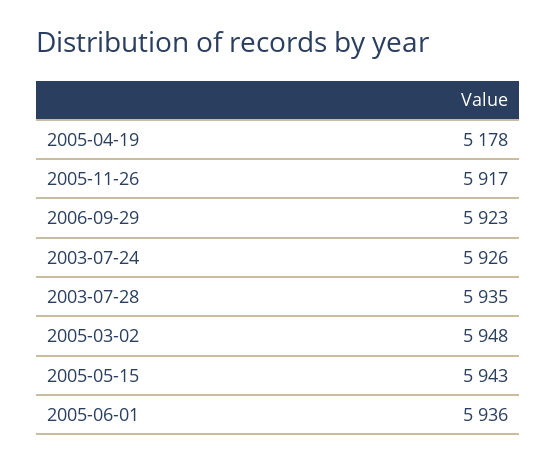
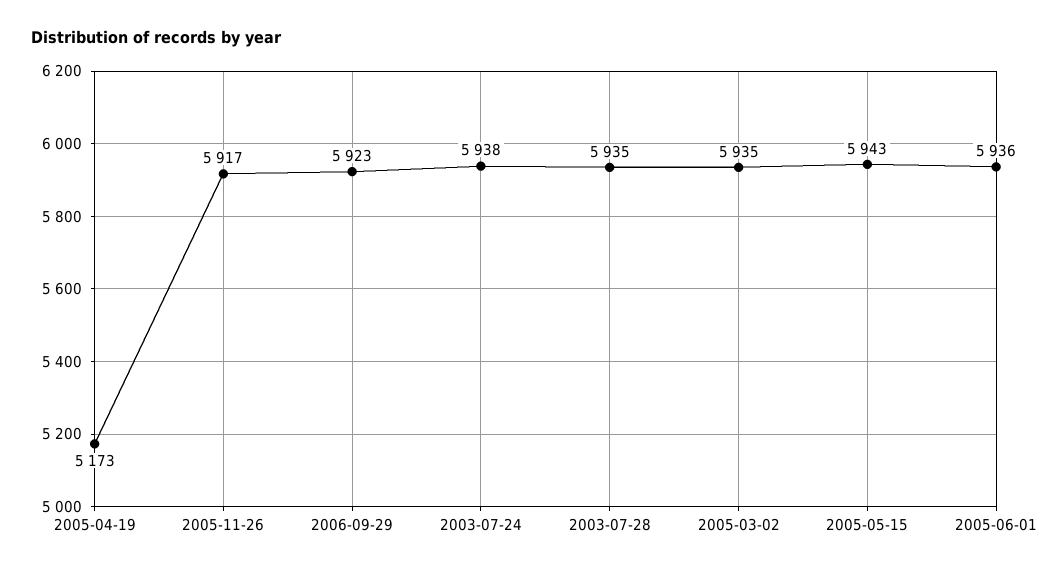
2005-04-19: 5178 -> 5173
2003-07-24: 5926 -> 5938
2005-03-02: 5948 -> 5935

